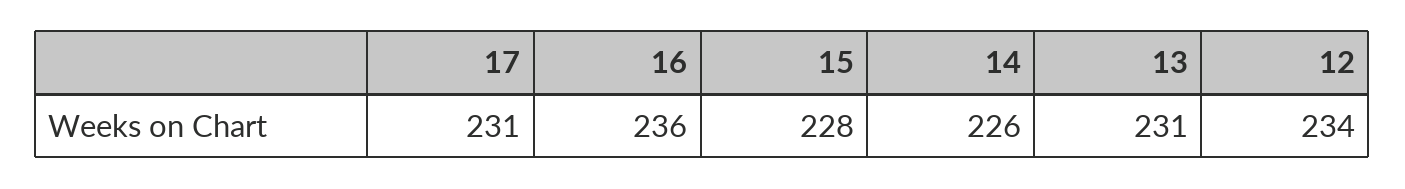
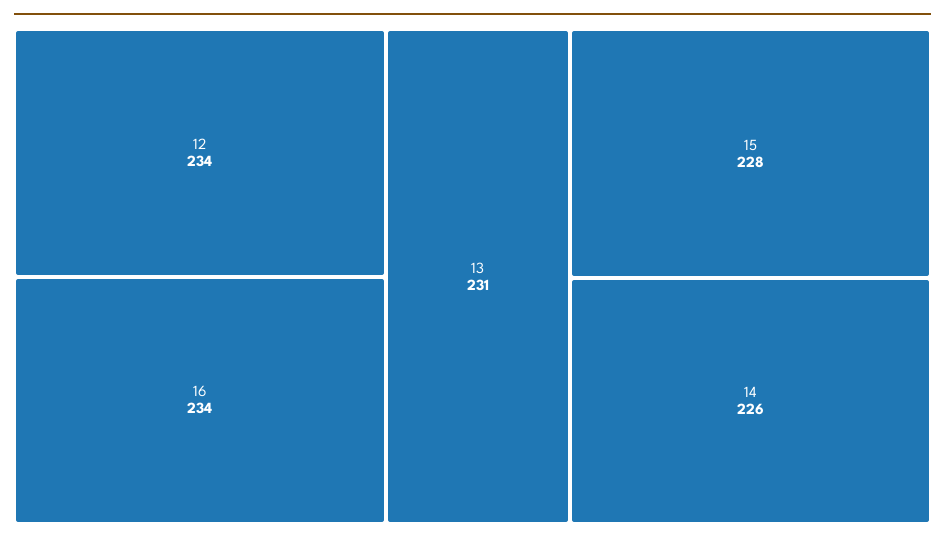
17: 231 -> none
16: 236 -> 234

